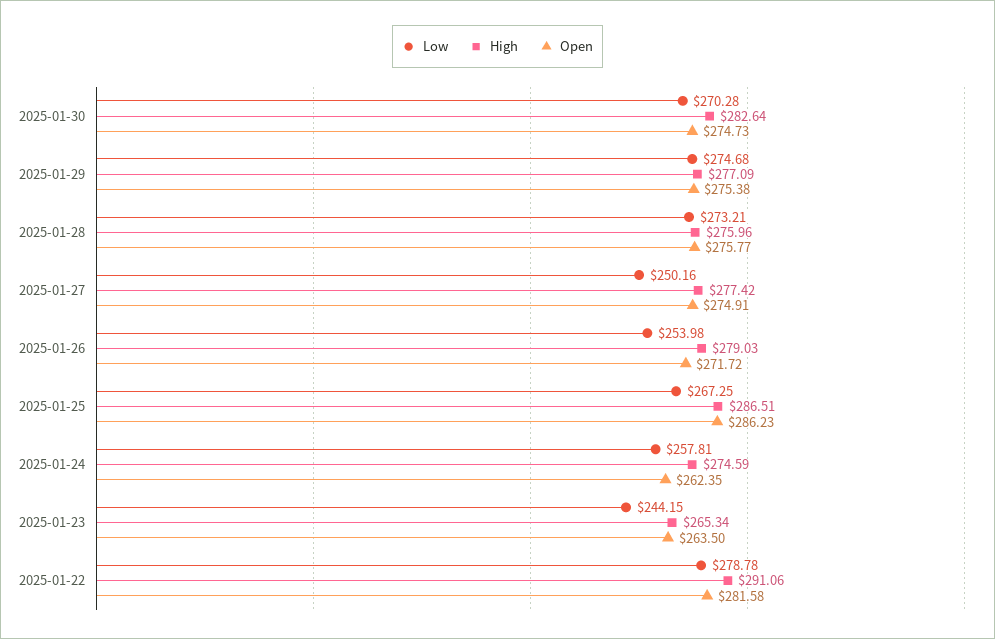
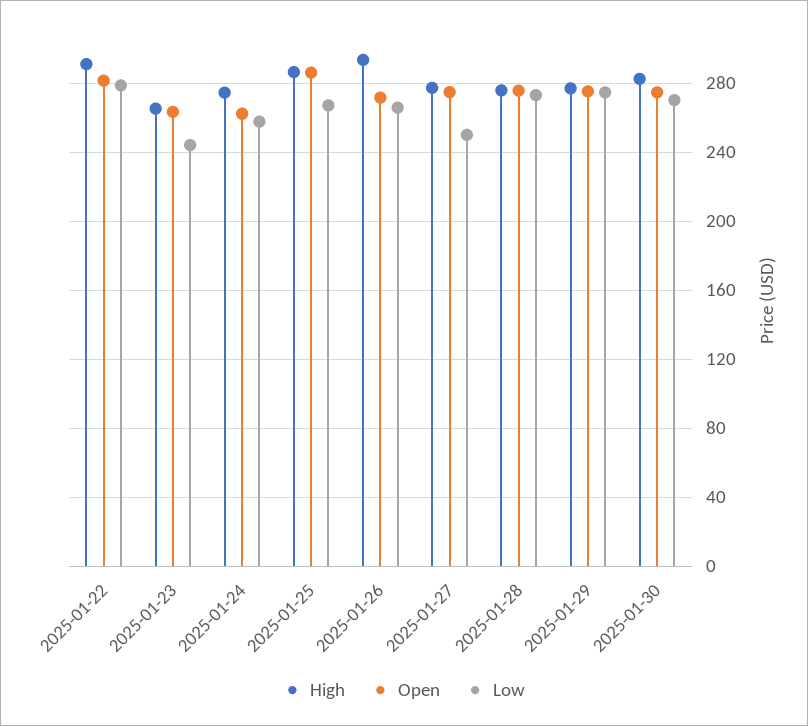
Low, 2025-01-26: 253.98 -> 265
High, 2025-01-26: 279.03 -> 295

